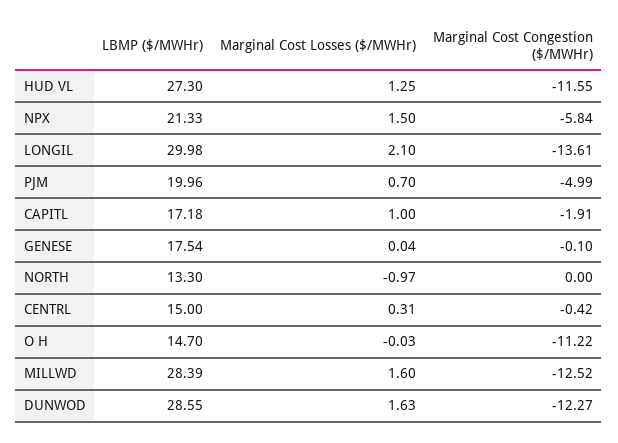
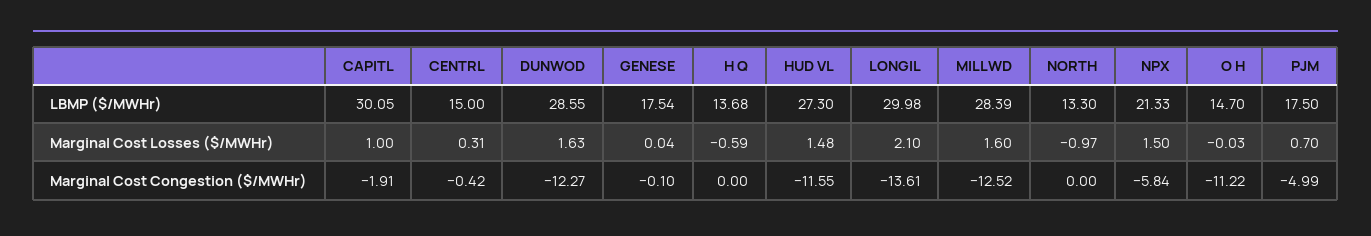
Marginal Cost Losses ($/MWHr), HUD VL: 1.25 -> 1.48
LBMP ($/MWHr), PJM: 19.96 -> 17.5
LBMP ($/MWHr), CAPITL: 17.18 -> 30.05
LBMP ($/MWHr), H Q: none -> 13.68
Marginal Cost Losses ($/MWHr), H Q: none -> -0.59
Marginal Cost Congestion ($/MWHr), H Q: none -> 0

